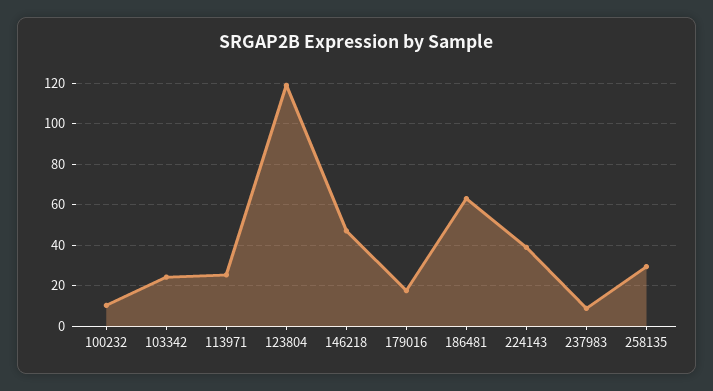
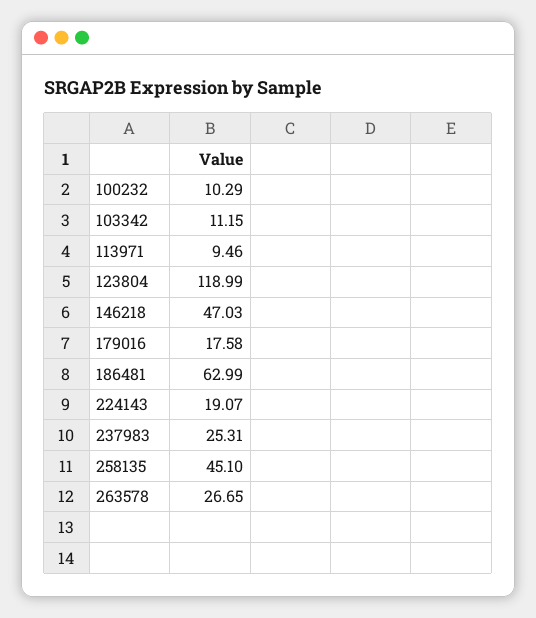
103342: 25 -> 11.15
113971: 25 -> 9.46
224143: 40 -> 19.07
237983: 10 -> 25.31
258135: 30 -> 45.1
263578: none -> 26.65

